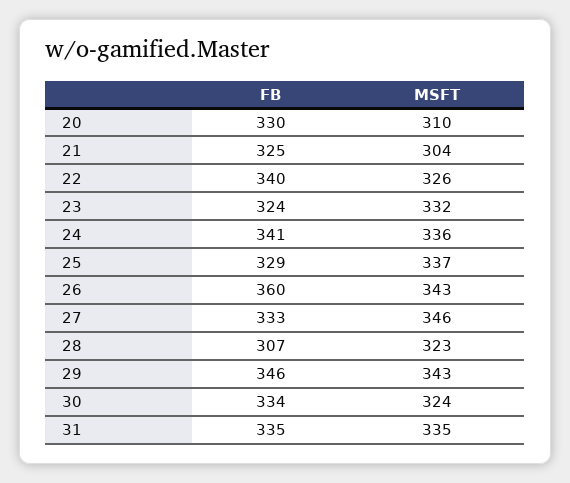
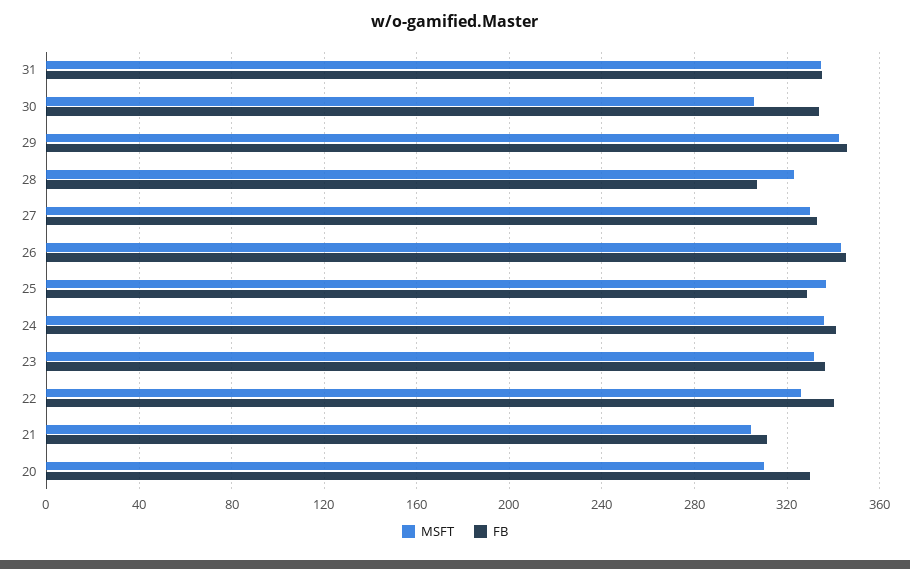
FB, 21: 325 -> 310
FB, 23: 324 -> 335
FB, 26: 360 -> 345
MSFT, 27: 346 -> 330
MSFT, 30: 324 -> 305

